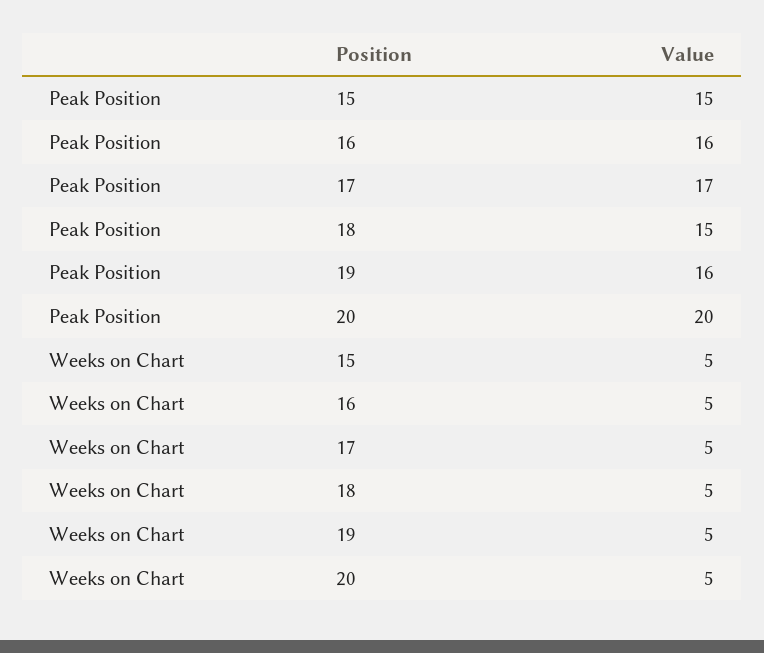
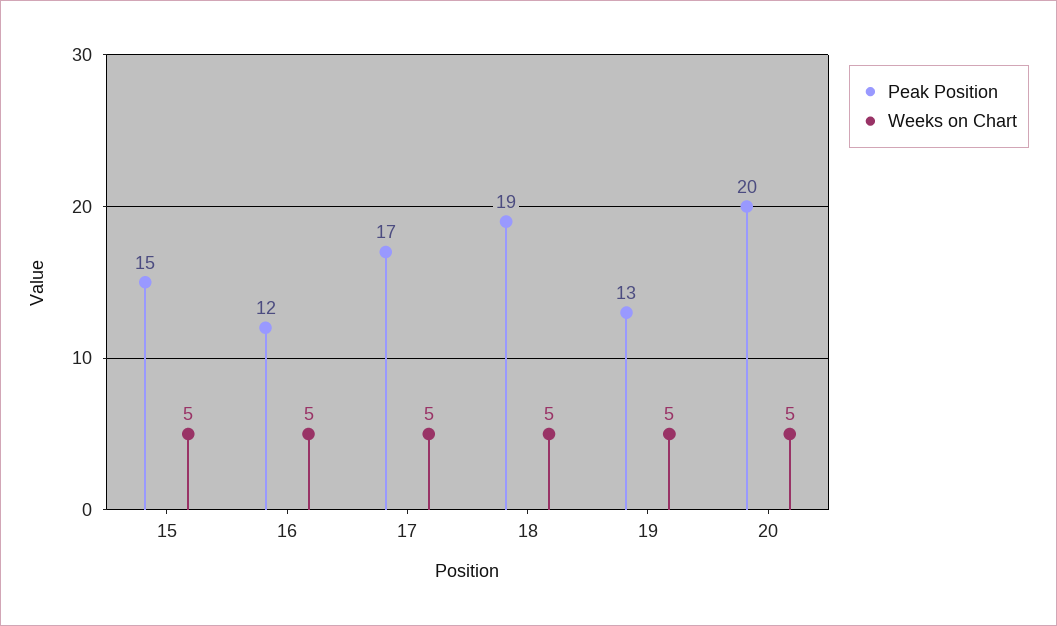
Peak Position, 16: 16 -> 12
Peak Position, 18: 15 -> 19
Peak Position, 19: 16 -> 13

